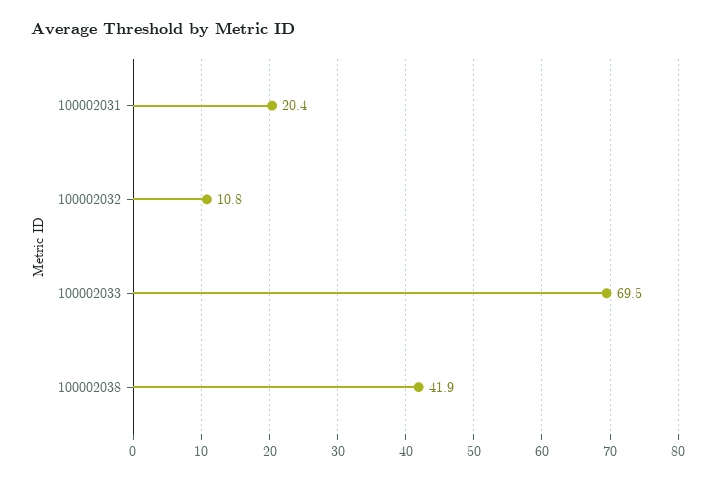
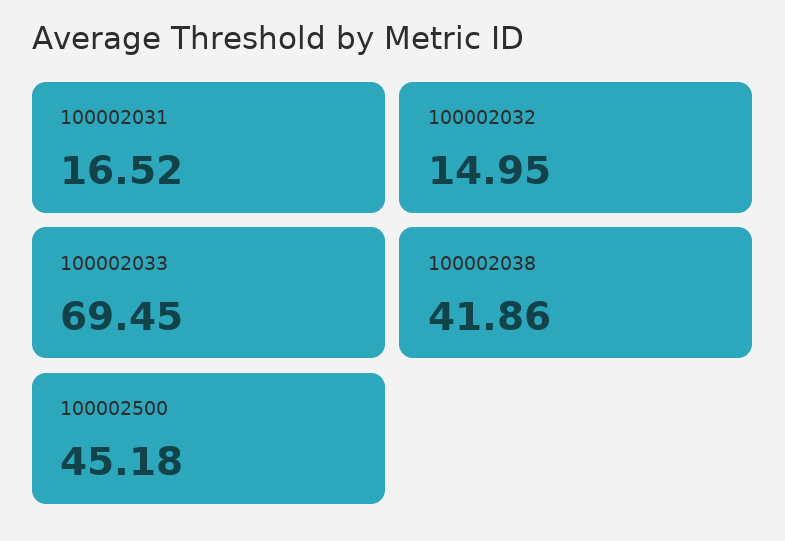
100002031: 20.4 -> 16.52
100002032: 10.8 -> 14.95
100002500: none -> 45.18

